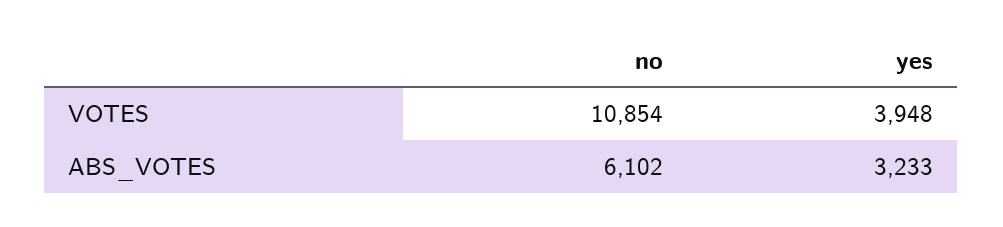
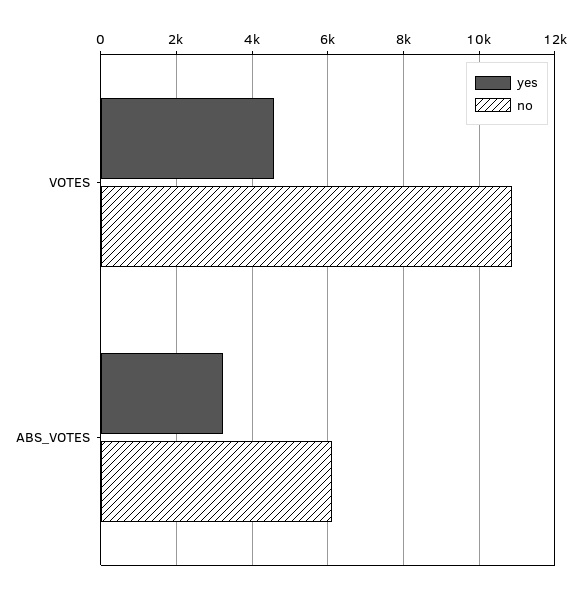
yes, VOTES: 3948 -> 4600

